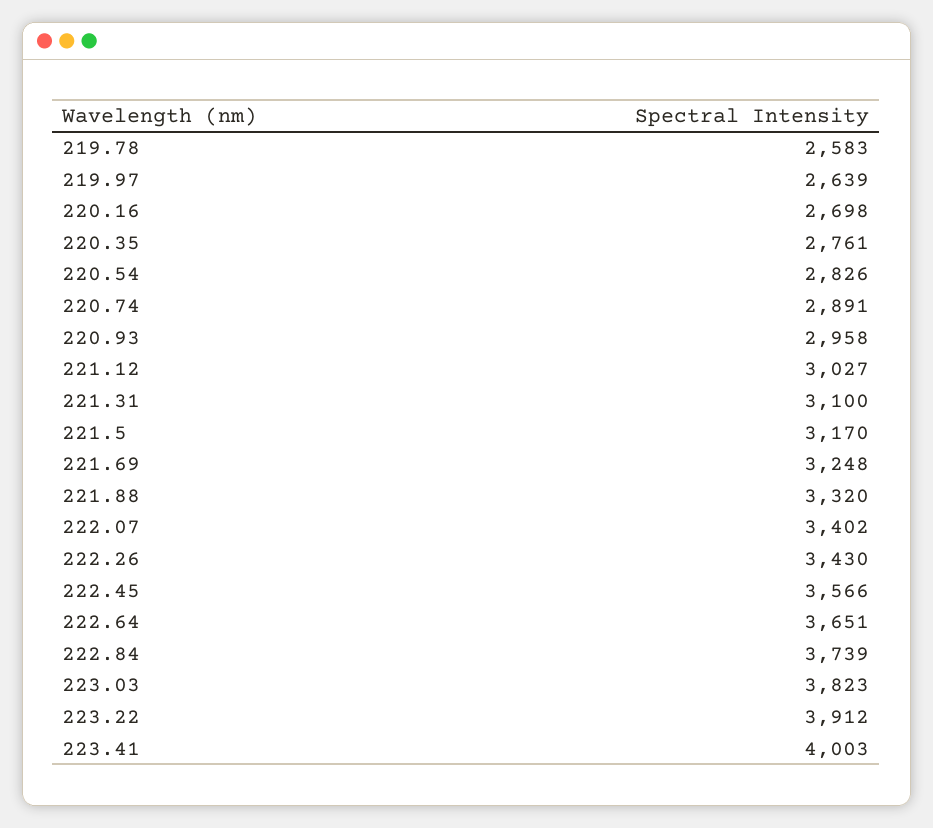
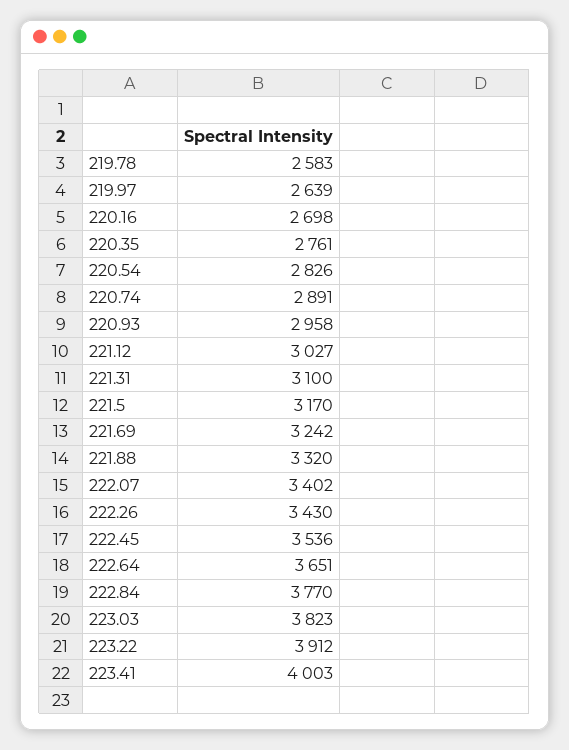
221.69: 3248 -> 3242
222.45: 3566 -> 3536
222.84: 3739 -> 3770

